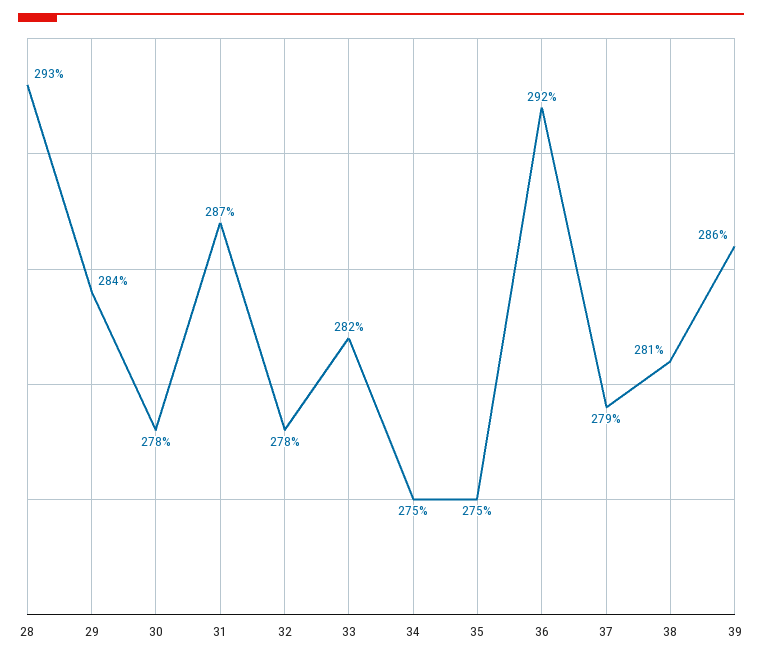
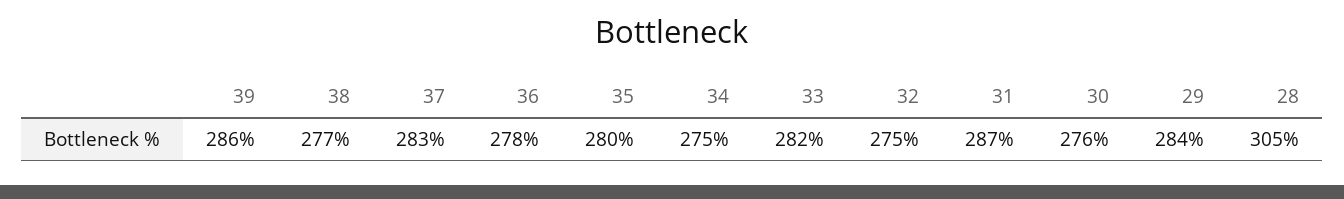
28: 293 -> 305
30: 278 -> 276
32: 278 -> 275
35: 275 -> 280
36: 292 -> 278
37: 279 -> 283
38: 281 -> 277

